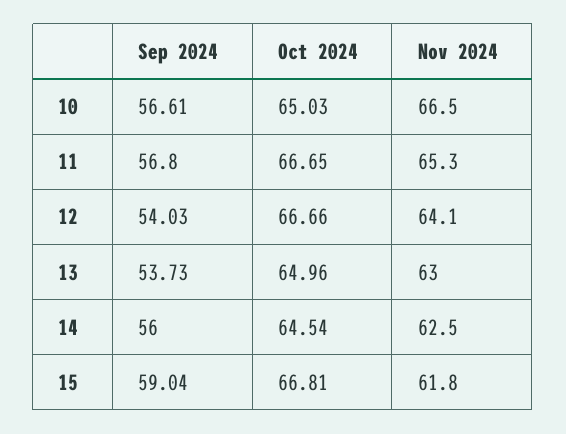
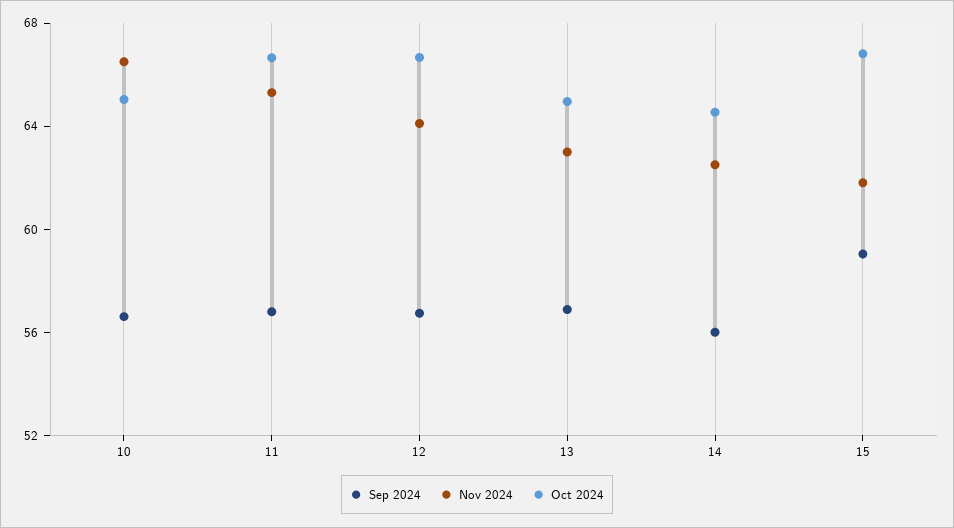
Sep 2024, 12: 54.03 -> 57
Sep 2024, 13: 53.73 -> 57

